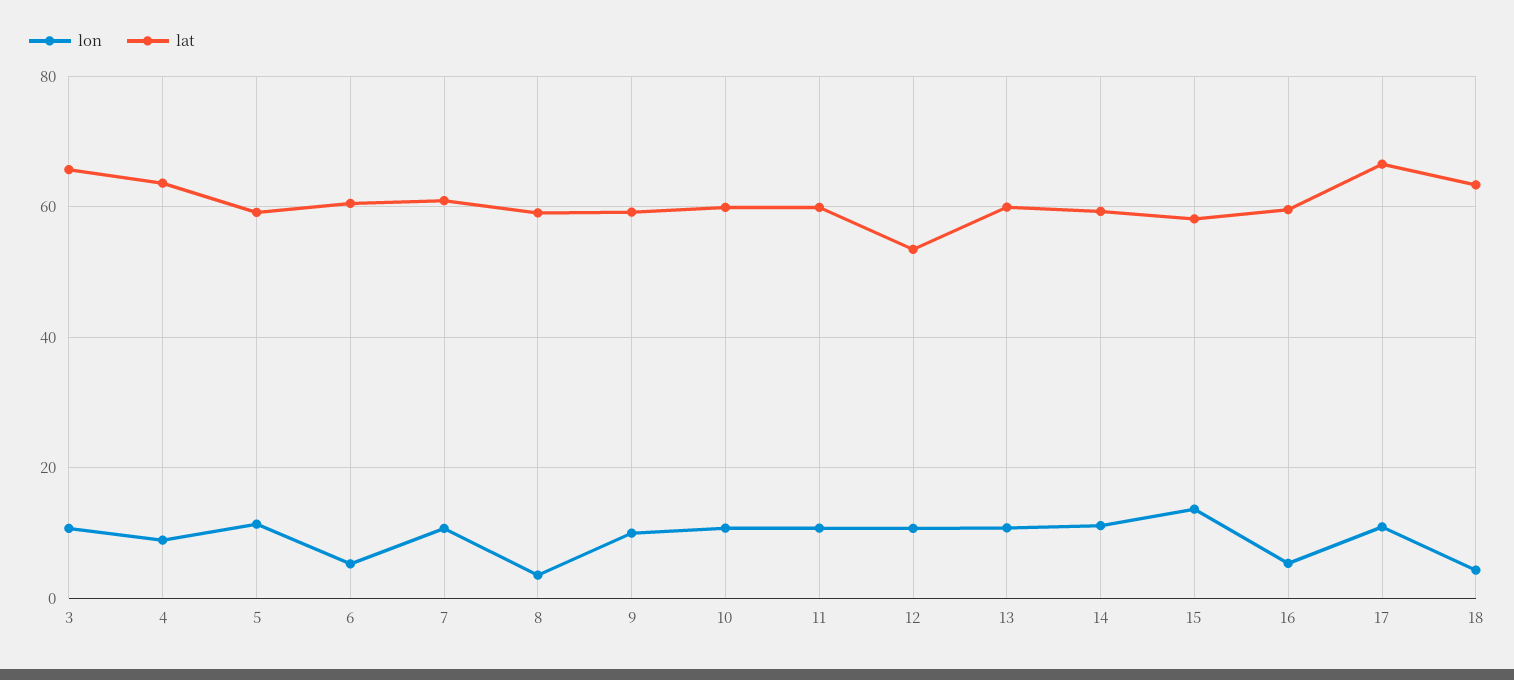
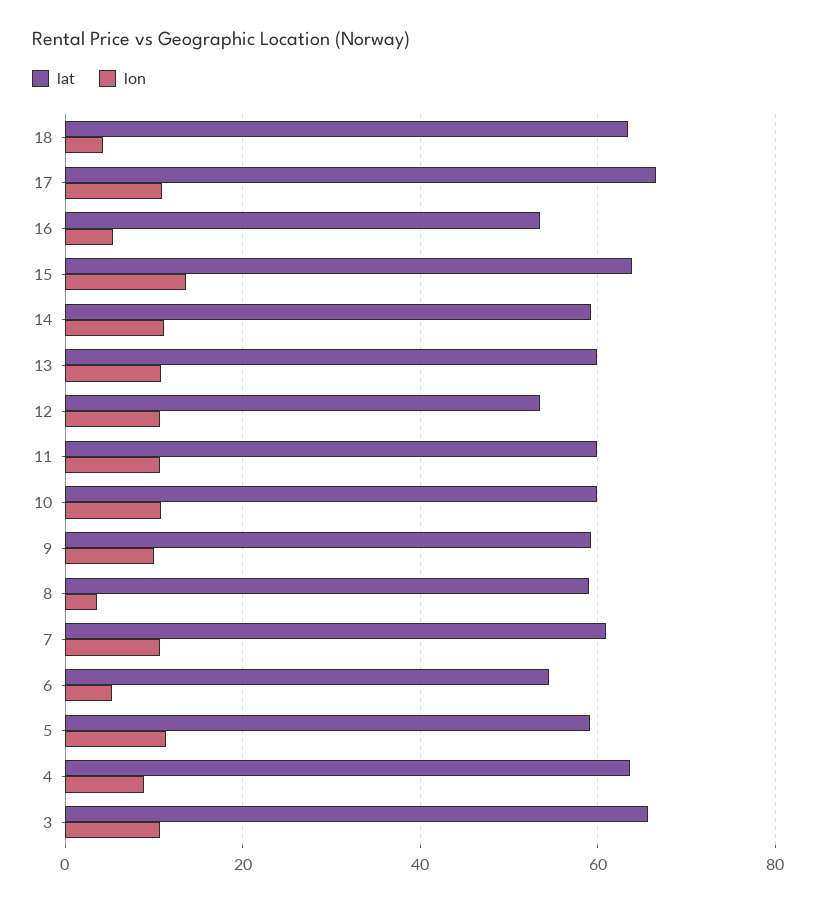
lat, 6: 60 -> 54
lat, 15: 58 -> 64
lat, 16: 60 -> 54

